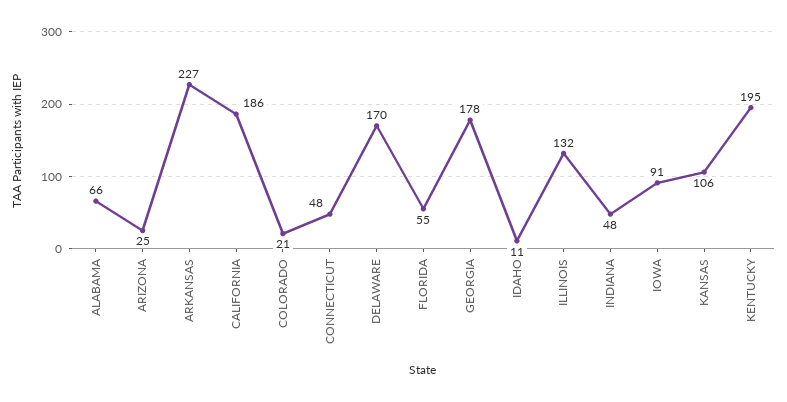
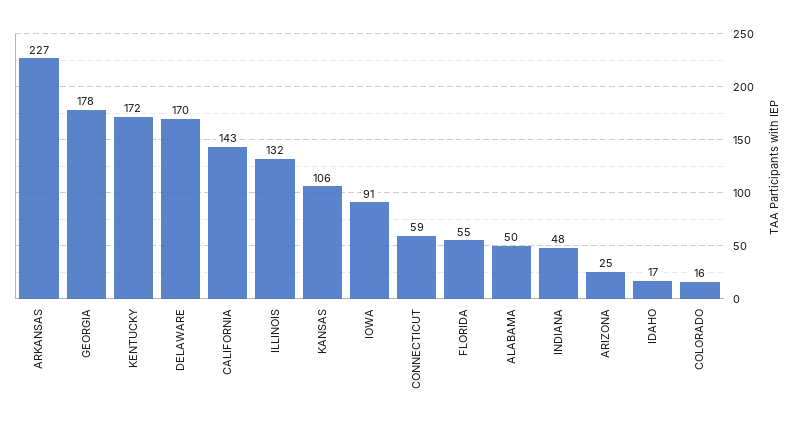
ALABAMA: 66 -> 50
CALIFORNIA: 186 -> 143
COLORADO: 21 -> 16
CONNECTICUT: 48 -> 59
IDAHO: 11 -> 17
KENTUCKY: 195 -> 172

